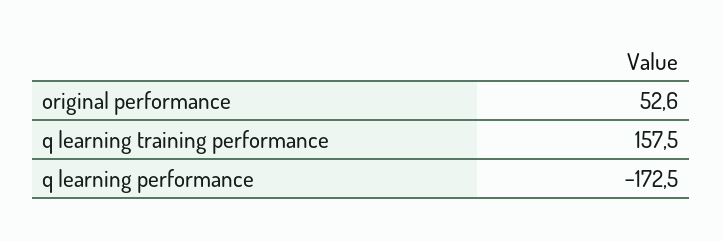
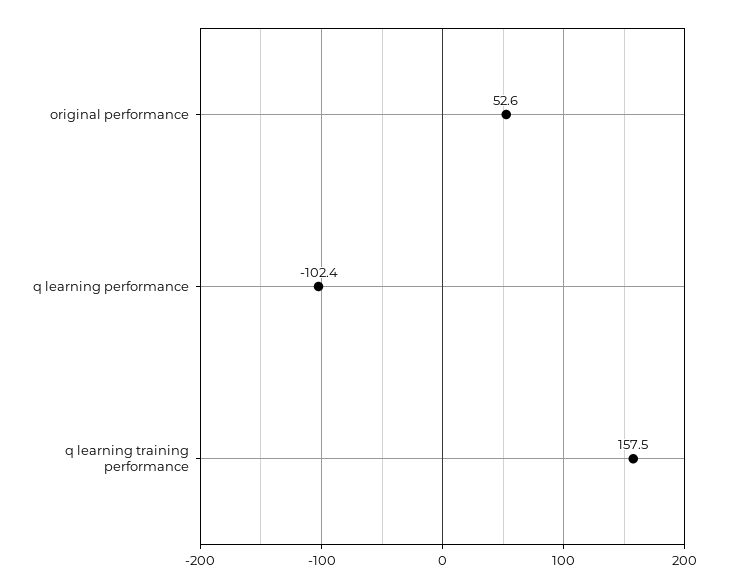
q learning performance: -172.5 -> -102.4

